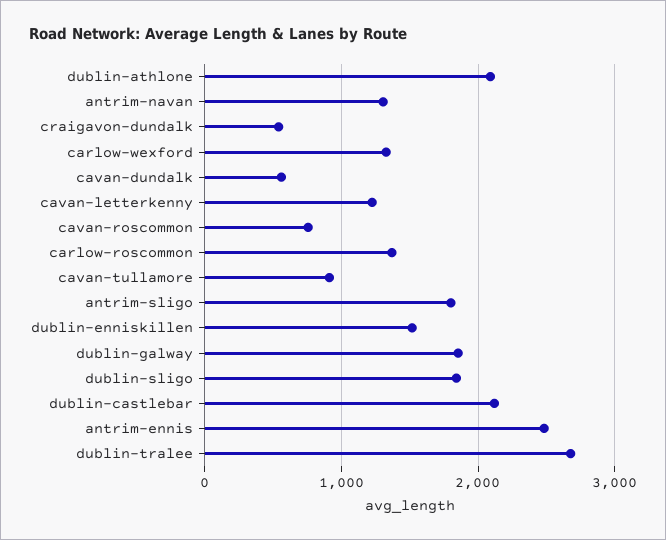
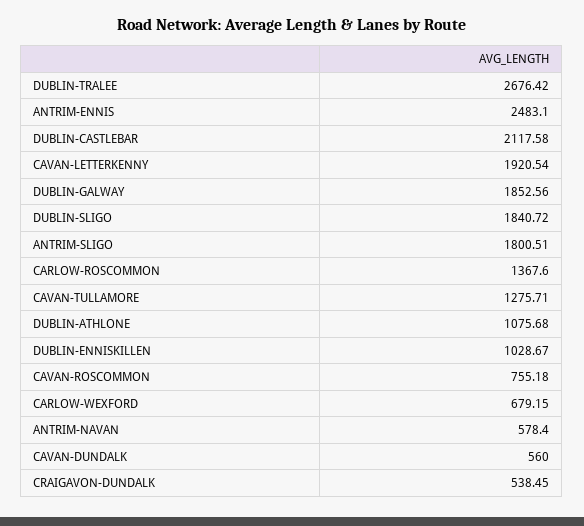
dublin-athlone: 2100 -> 1075.68
antrim-navan: 1300 -> 578.4
carlow-wexford: 1300 -> 679.15
cavan-letterkenny: 1200 -> 1920.54
cavan-tullamore: 900 -> 1275.71
dublin-enniskillen: 1500 -> 1028.67

